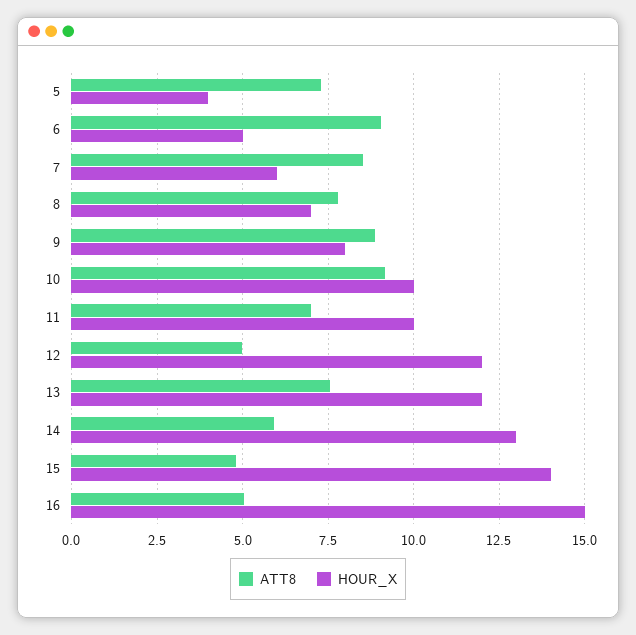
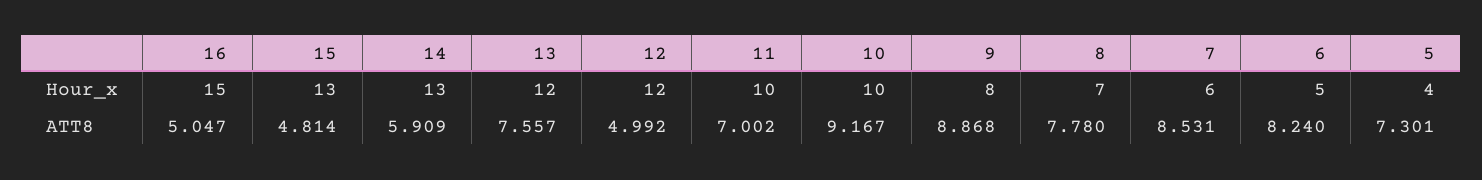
ATT8, 6: 9 -> 8.24
HOUR_X, 15: 14 -> 13

